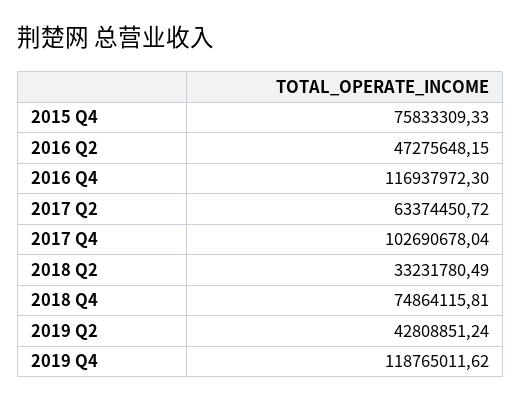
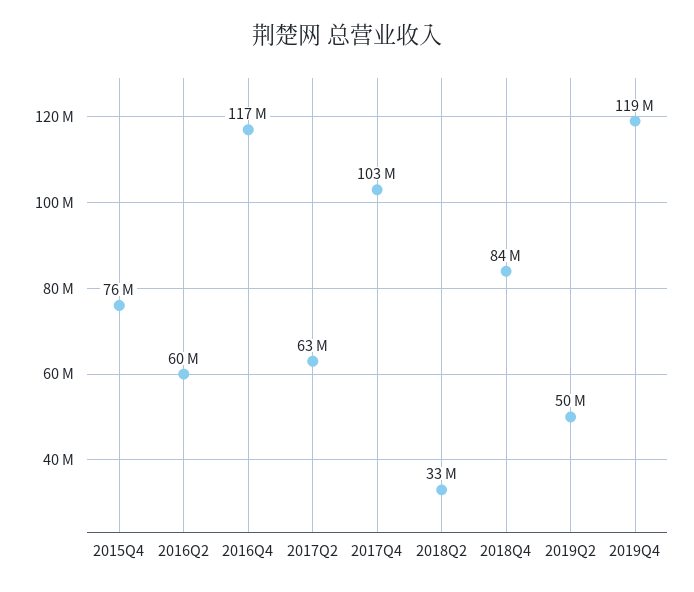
2016 Q2: 47275648.15 -> 60000000
2018 Q4: 74864115.81 -> 84000000
2019 Q2: 42808851.24 -> 50000000

